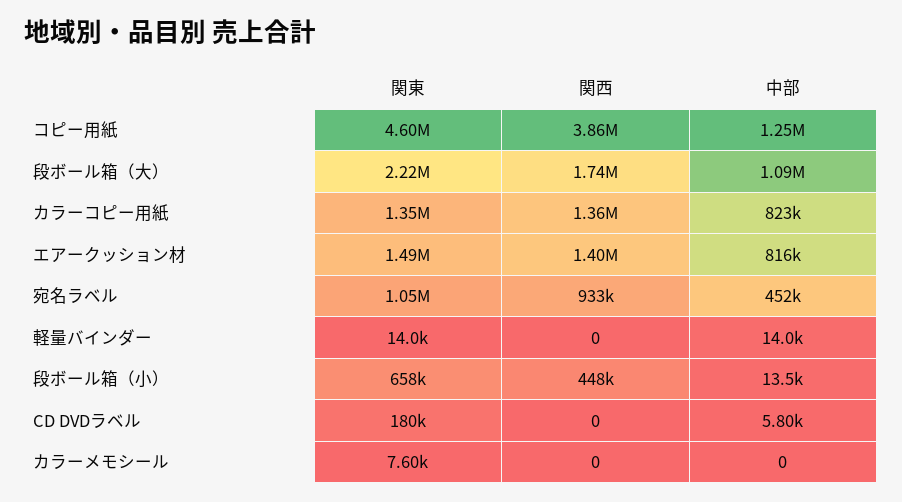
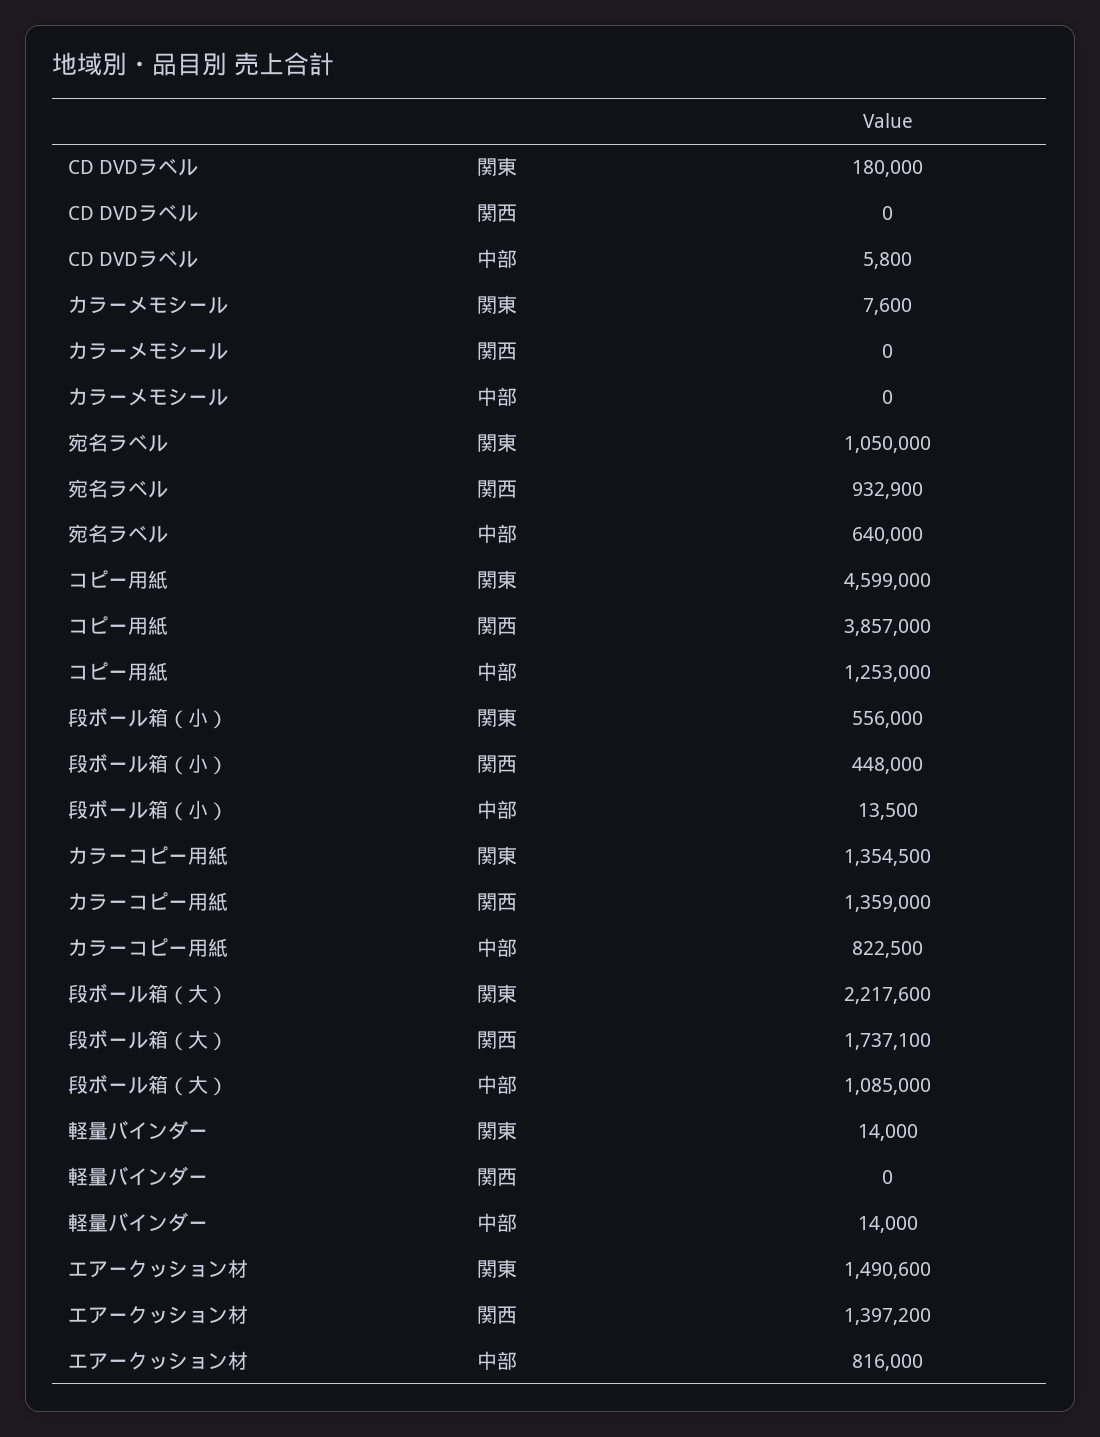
中部, 宛名ラベル: 452000 -> 640000
関東, 段ボール箱（小）: 658000 -> 556000

